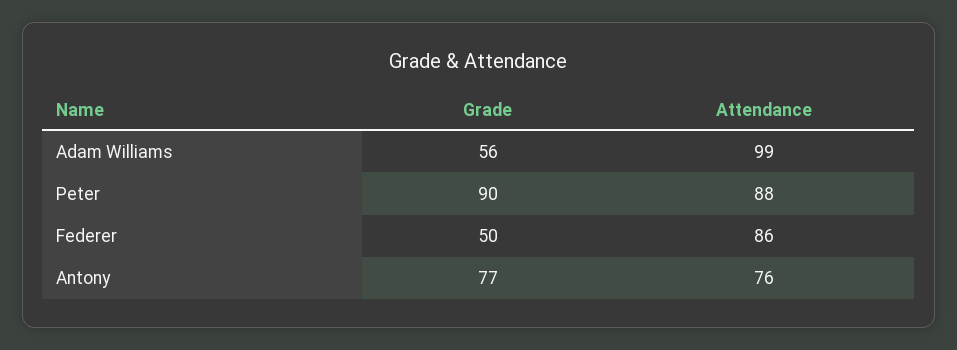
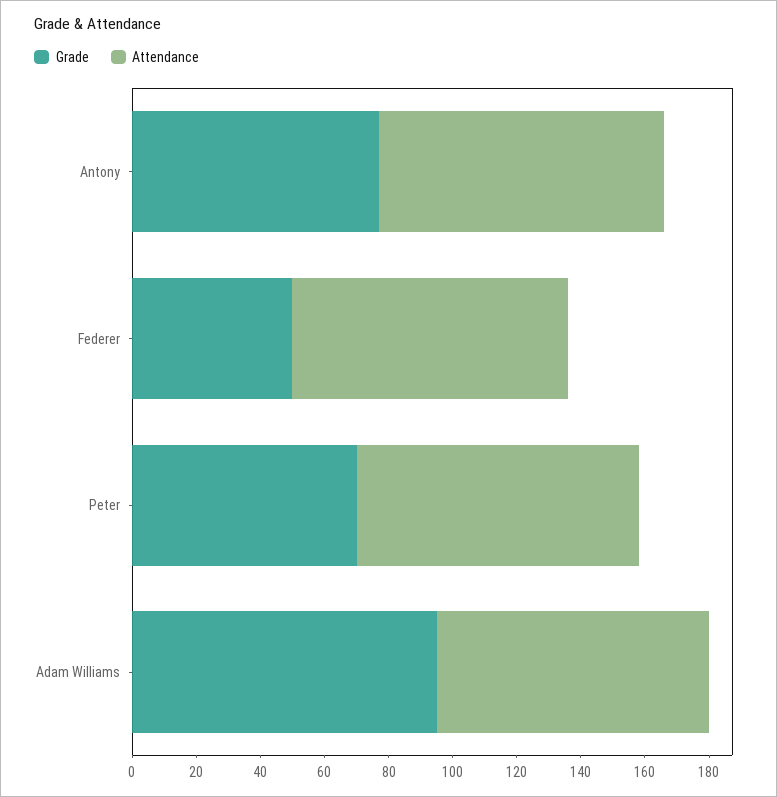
Grade, Adam Williams: 56 -> 95
Attendance, Adam Williams: 99 -> 85
Grade, Peter: 90 -> 70
Attendance, Antony: 76 -> 90

